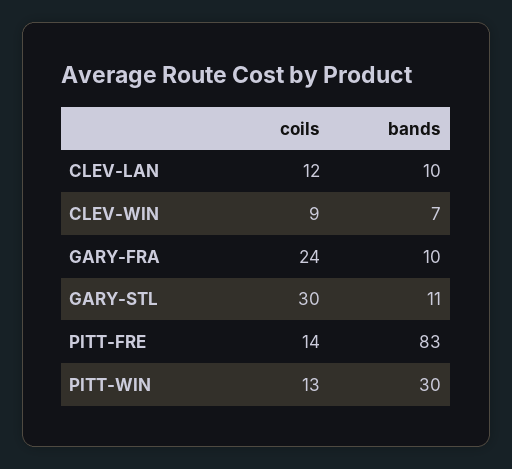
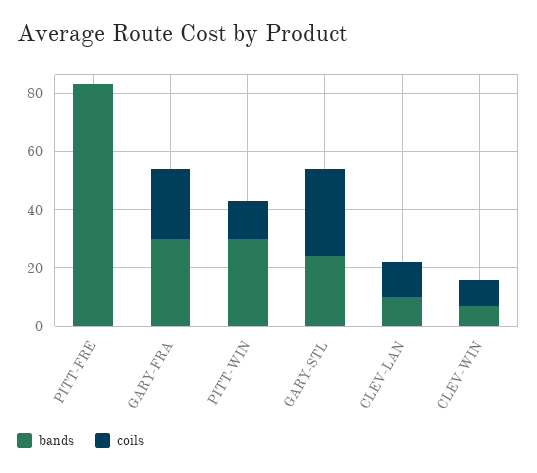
bands, GARY-FRA: 10 -> 30
bands, GARY-STL: 11 -> 25
coils, PITT-FRE: 14 -> 0

